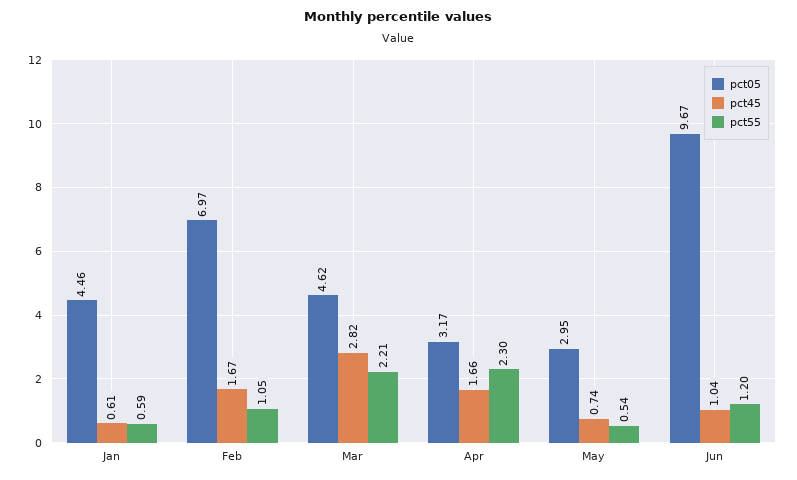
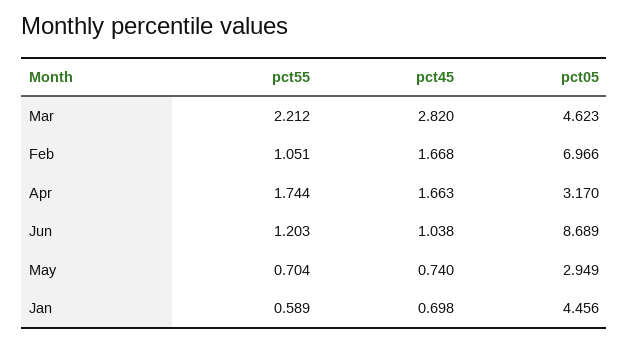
pct45, Jan: 0.61 -> 0.698
pct55, Apr: 2.3 -> 1.744
pct55, May: 0.54 -> 0.704
pct05, Jun: 9.67 -> 8.689

